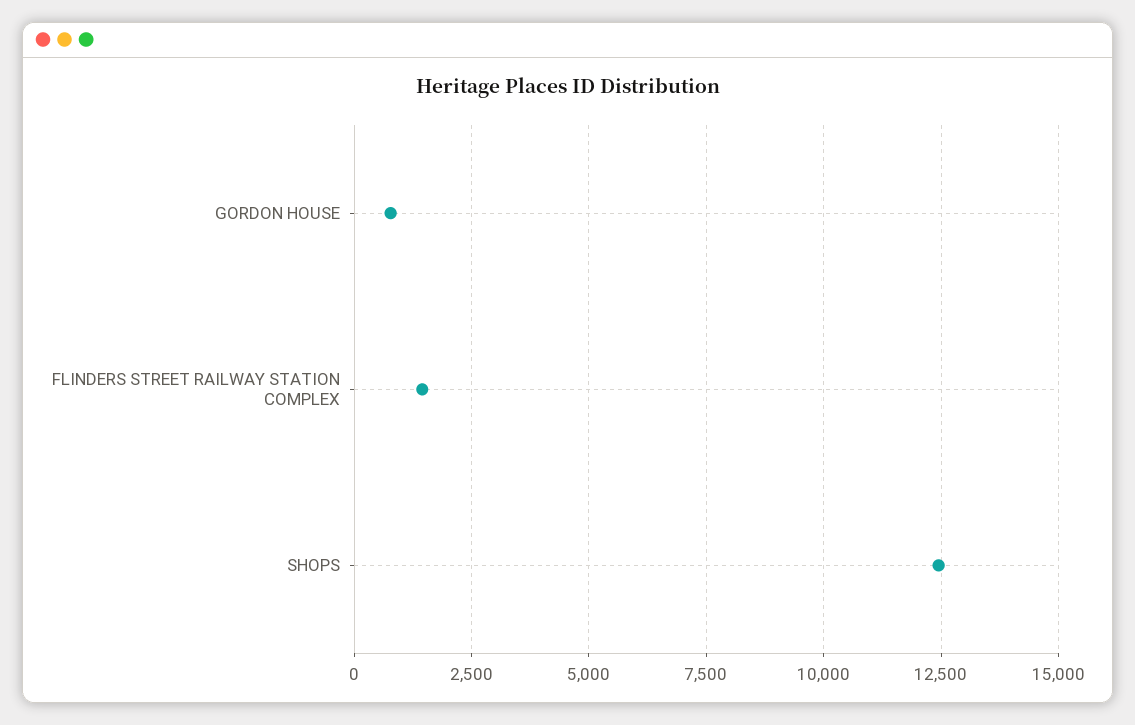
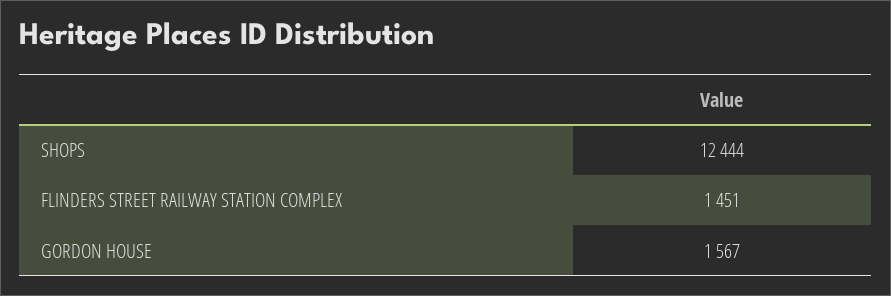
GORDON HOUSE: 750 -> 1567

